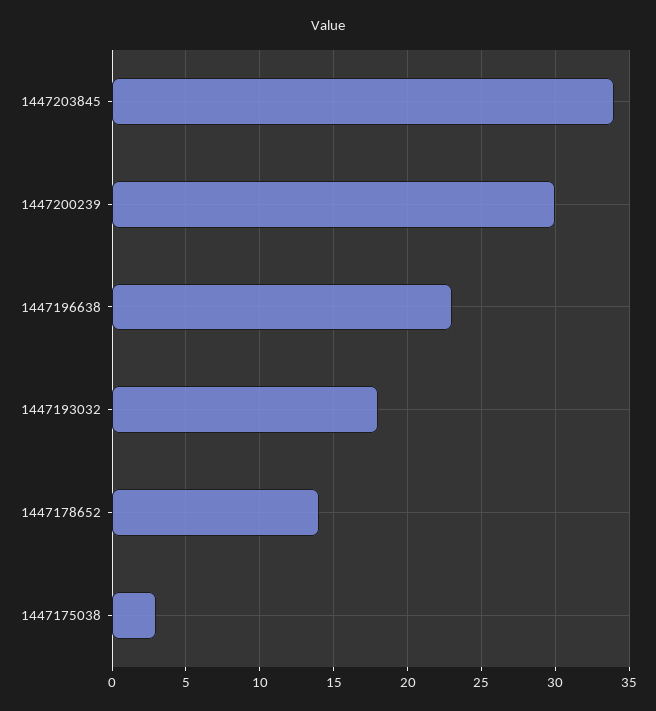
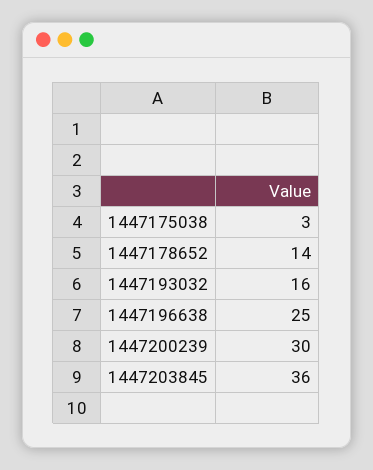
1447203845: 34 -> 36
1447196638: 23 -> 25
1447193032: 18 -> 16

